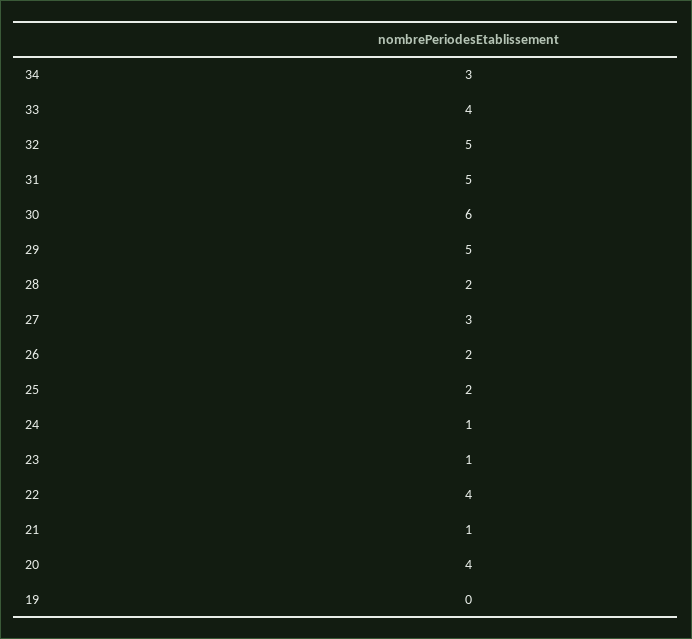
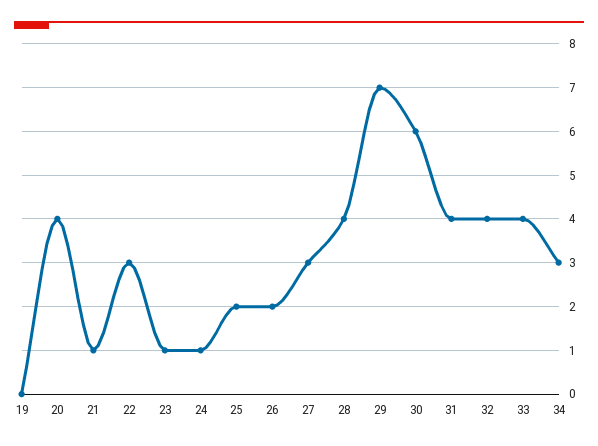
32: 5 -> 4
31: 5 -> 4
29: 5 -> 7
28: 2 -> 4
22: 4 -> 3

